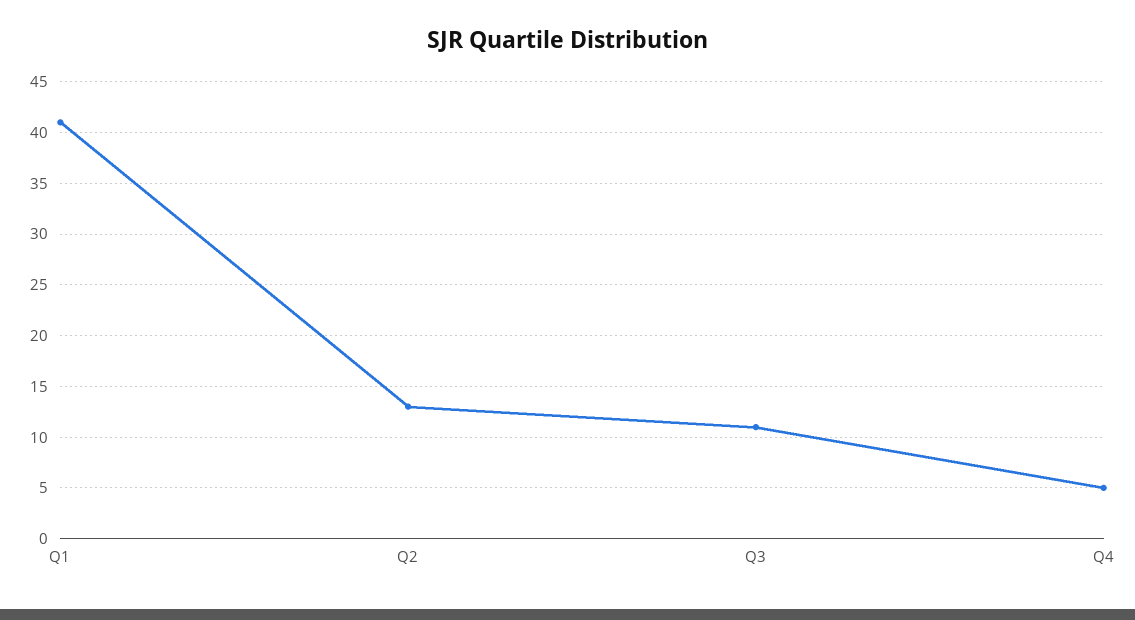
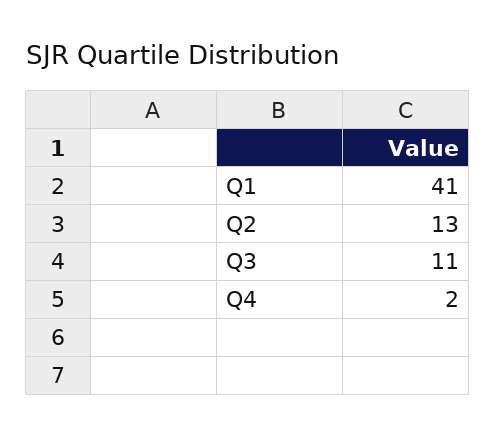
Q4: 5 -> 2

